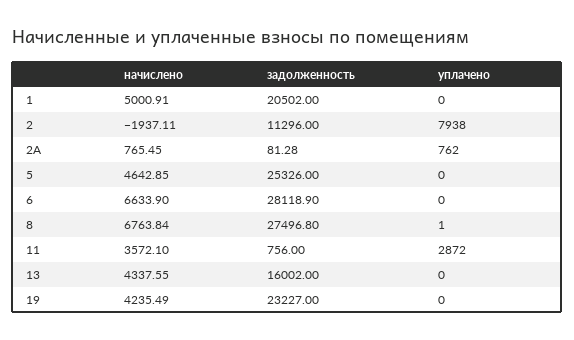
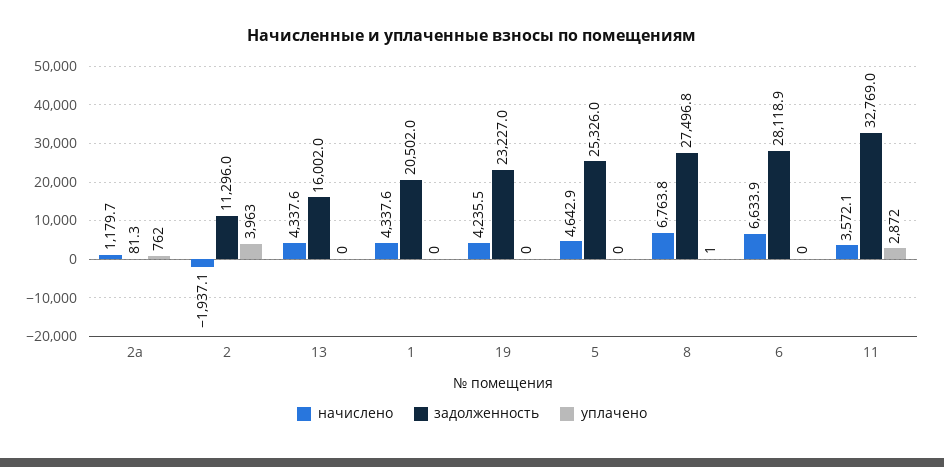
начислено, 1: 5000.91 -> 4337.6
уплачено, 2: 7938 -> 3963
начислено, 2А: 765.45 -> 1179.7
задолженность, 11: 756 -> 32769

